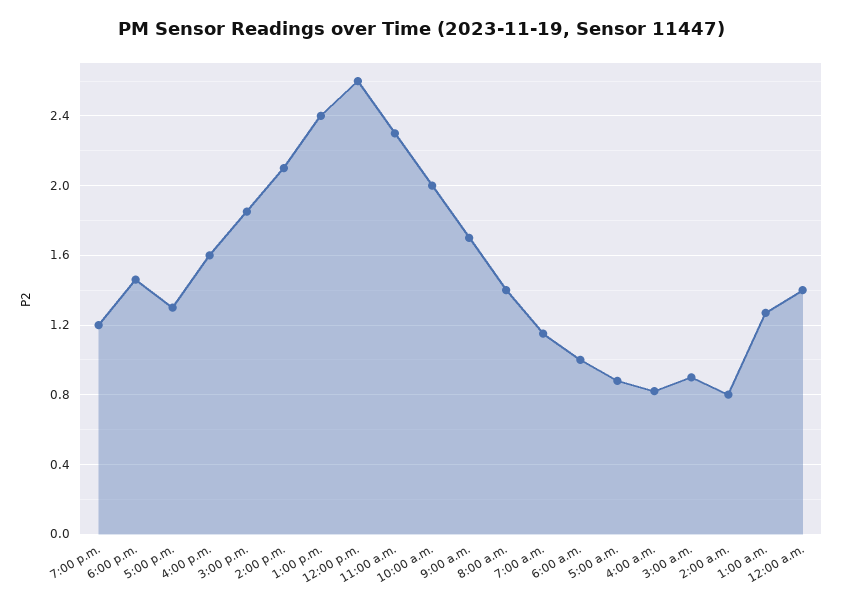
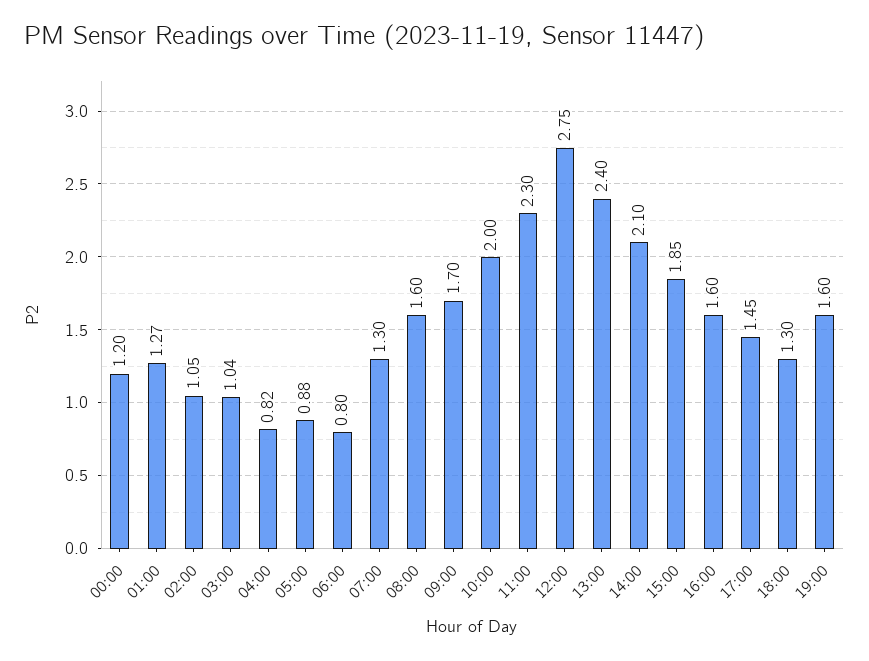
7:00 p.m.: 1.2 -> 1.6
6:00 p.m.: 1.45 -> 1.3
5:00 p.m.: 1.3 -> 1.45
12:00 p.m.: 2.6 -> 2.75
8:00 a.m.: 1.4 -> 1.6
7:00 a.m.: 1.15 -> 1.3
6:00 a.m.: 1 -> 0.8
3:00 a.m.: 0.9 -> 1.04
2:00 a.m.: 0.8 -> 1.05
12:00 a.m.: 1.4 -> 1.2

